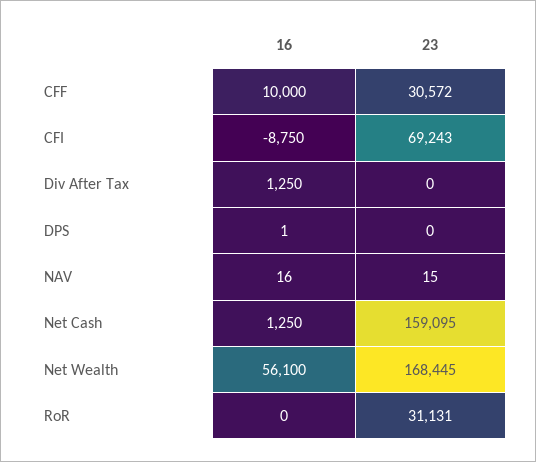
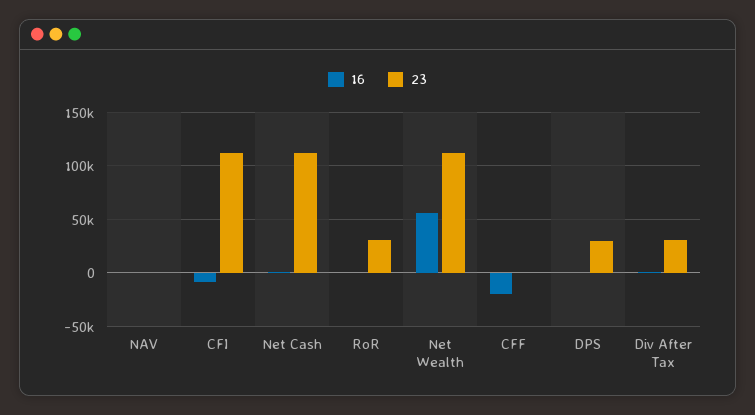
16, CFF: 10000 -> -20000
23, CFF: 30572 -> 0
23, CFI: 69243 -> 110000
23, Div After Tax: 0 -> 30000
23, DPS: 0 -> 30000
23, Net Cash: 159095 -> 110000
23, Net Wealth: 168445 -> 110000

